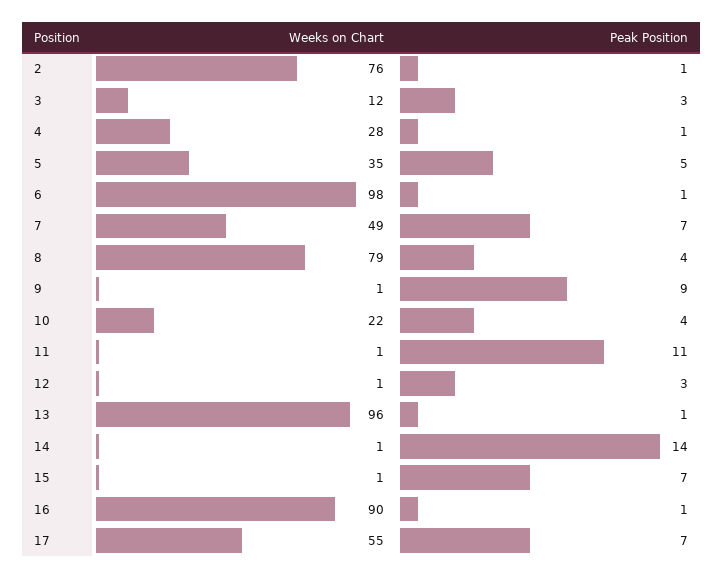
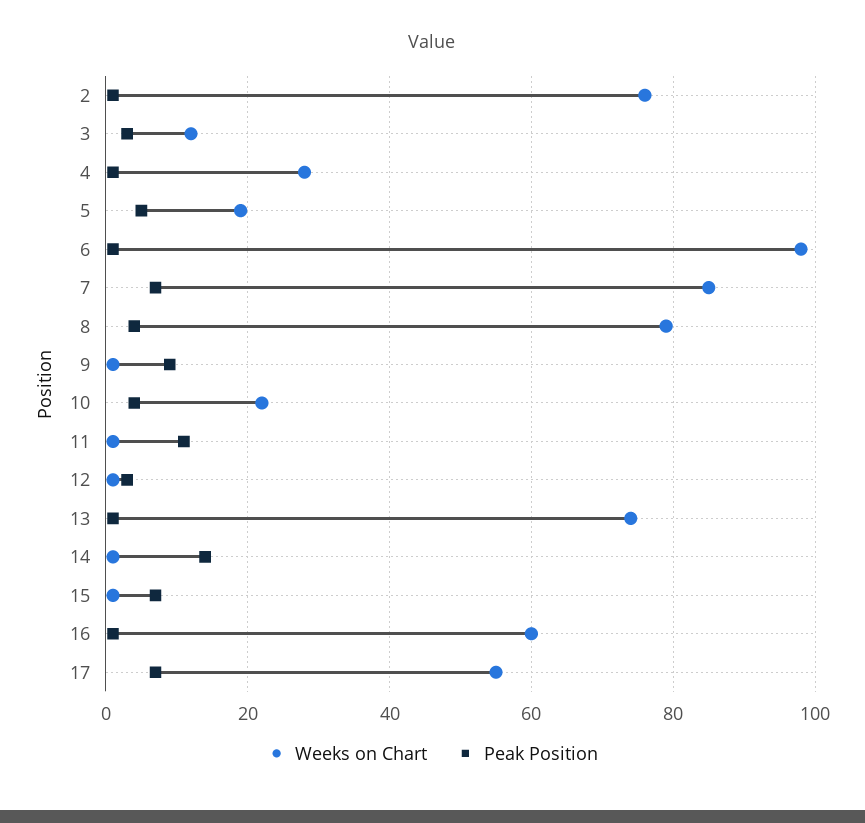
Weeks on Chart, 5: 35 -> 20
Weeks on Chart, 7: 49 -> 85
Weeks on Chart, 13: 96 -> 75
Weeks on Chart, 16: 90 -> 60

